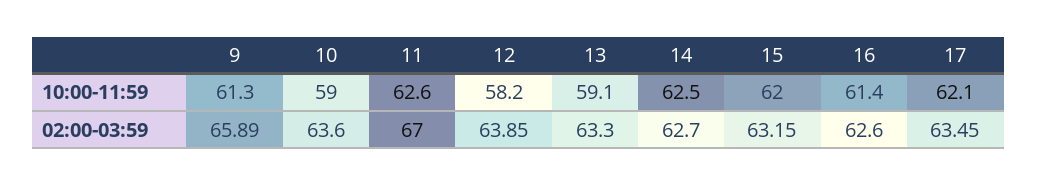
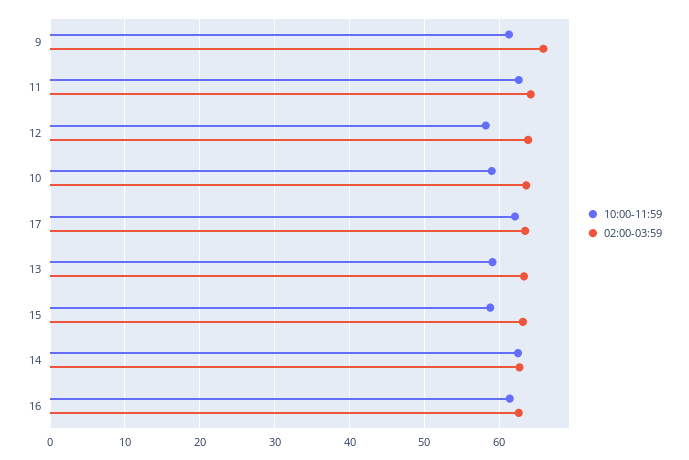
10:00-11:59, 15: 62 -> 59
02:00-03:59, 11: 67 -> 64

